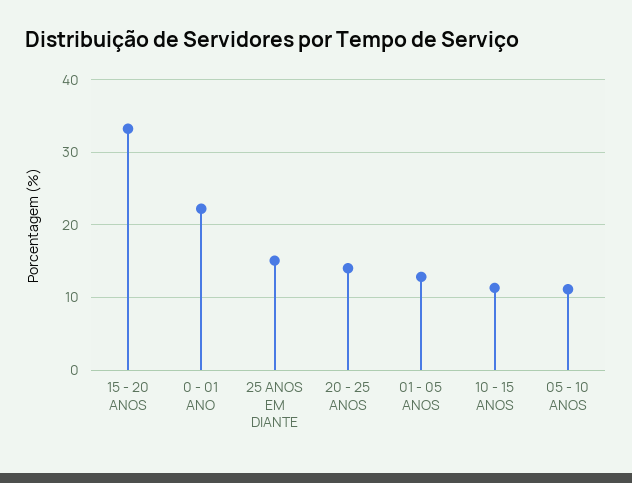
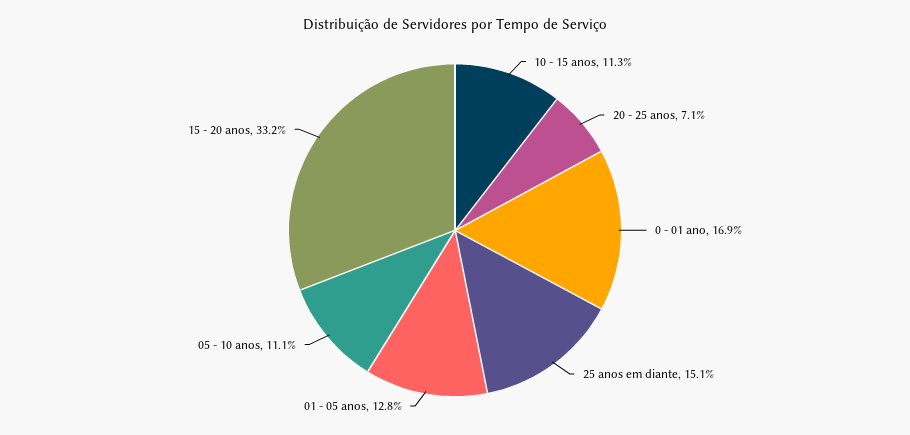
0 - 01 ANO: 22 -> 16.9
20 - 25 ANOS: 14 -> 7.1

